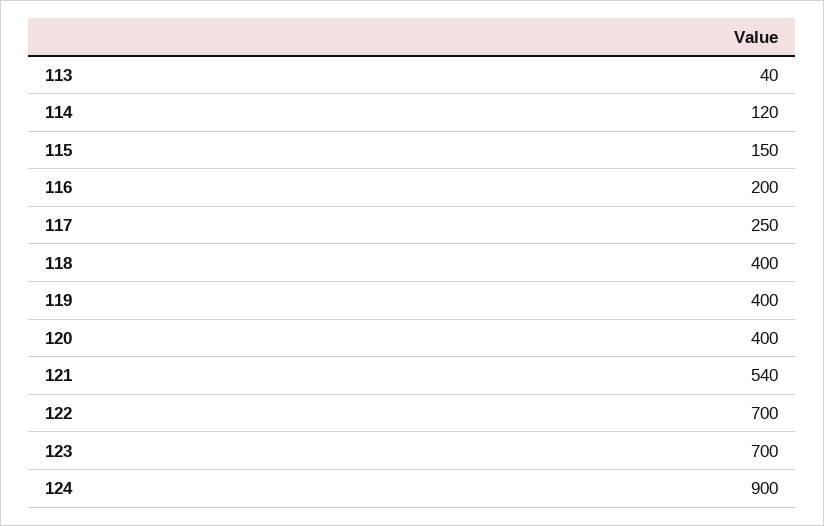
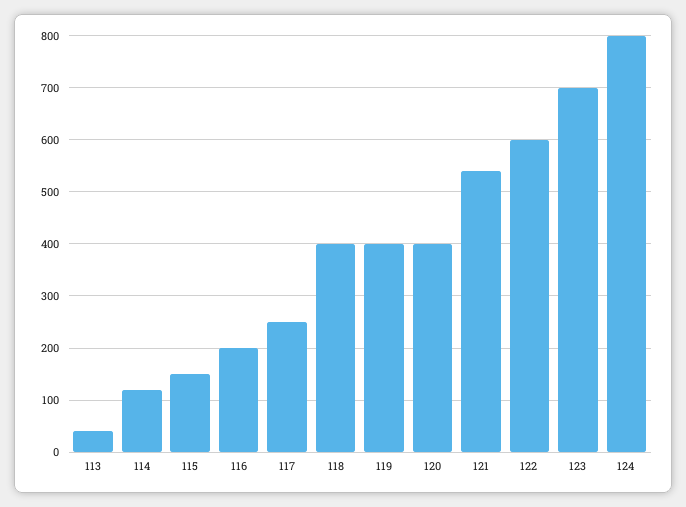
122: 700 -> 600
124: 900 -> 800

